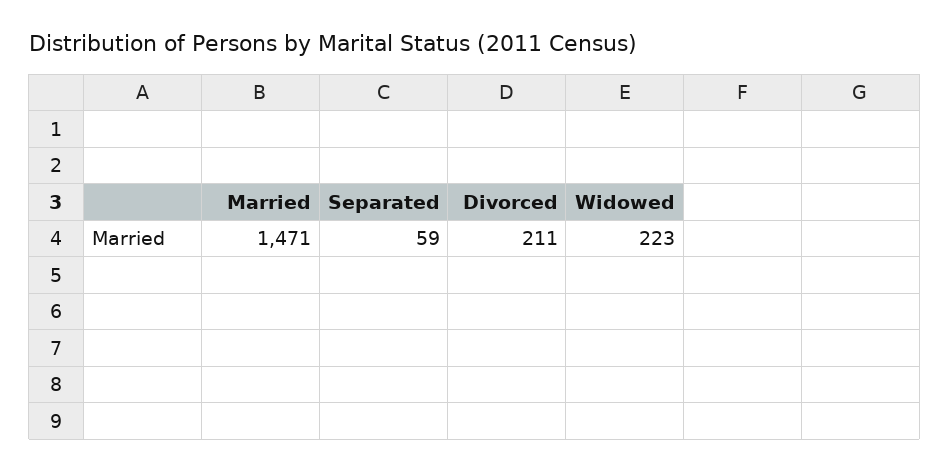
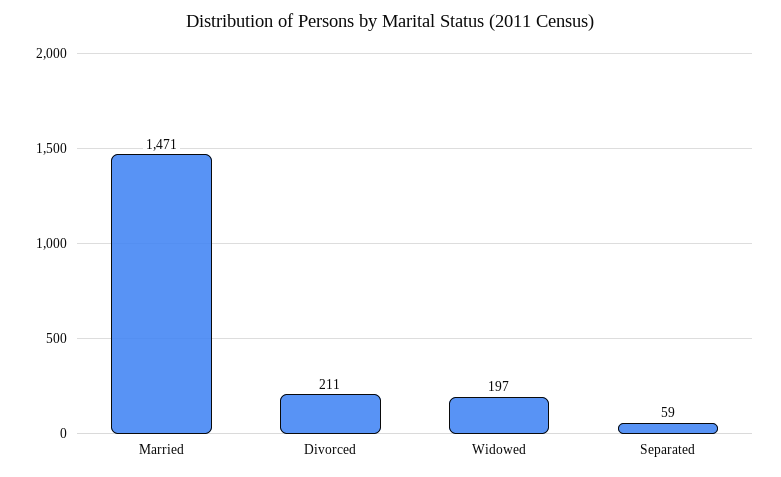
Widowed: 223 -> 197

